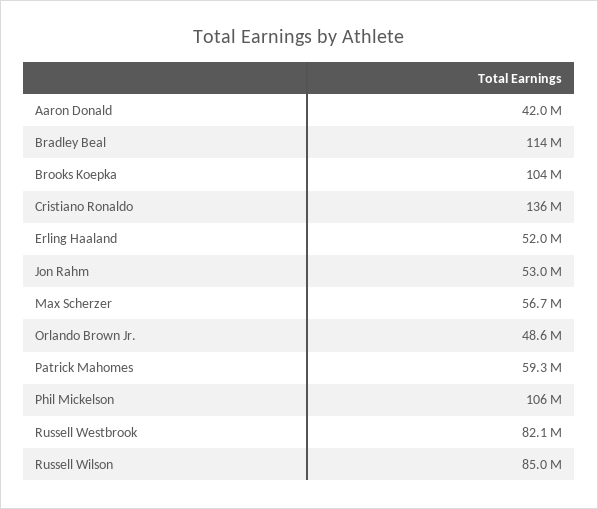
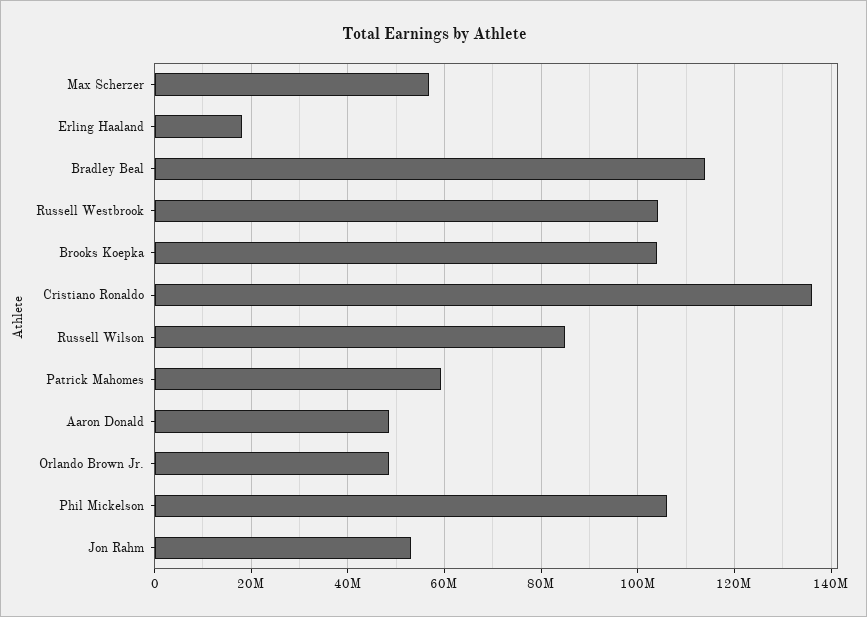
Aaron Donald: 42000000 -> 48000000
Erling Haaland: 52000000 -> 18000000
Russell Westbrook: 82100000 -> 104000000

